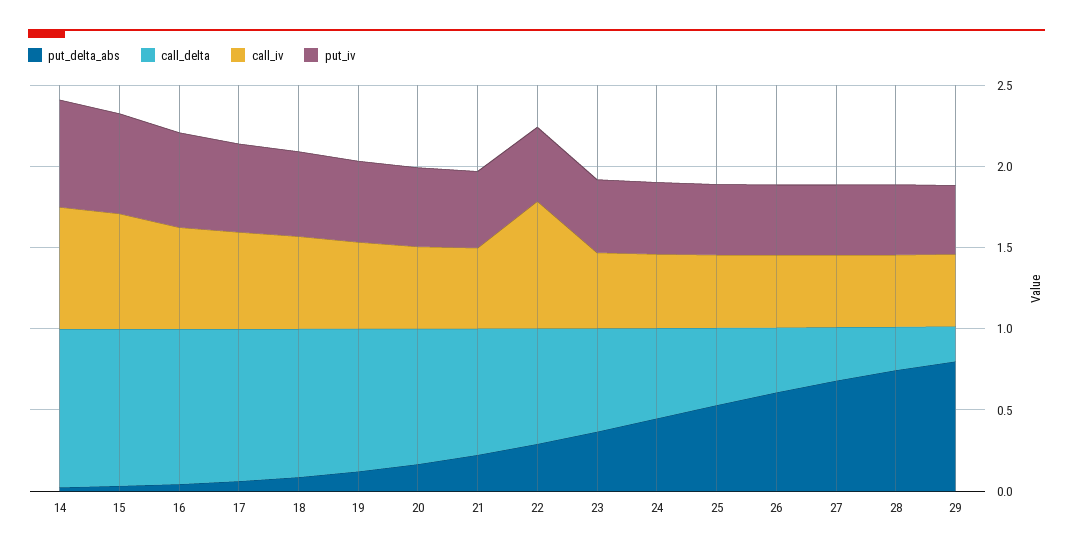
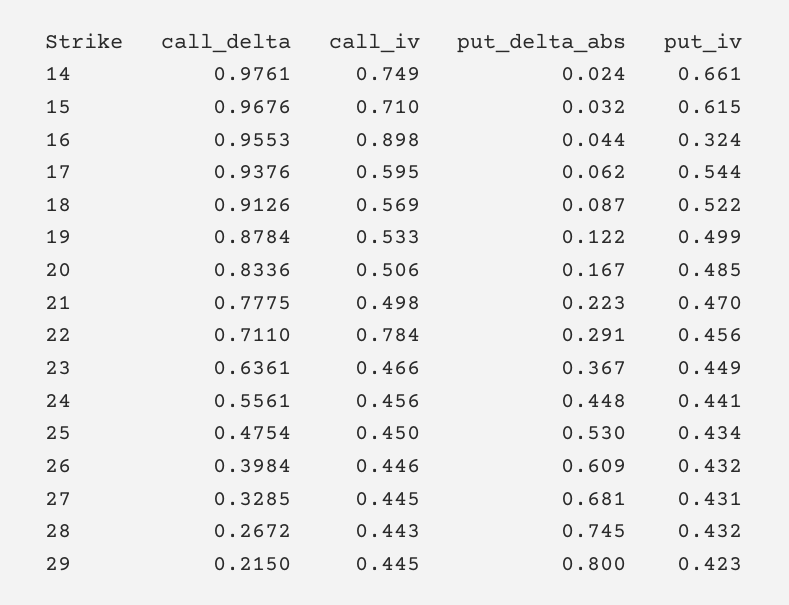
call_iv, 16: 0.6 -> 0.898
put_iv, 16: 0.6 -> 0.324

